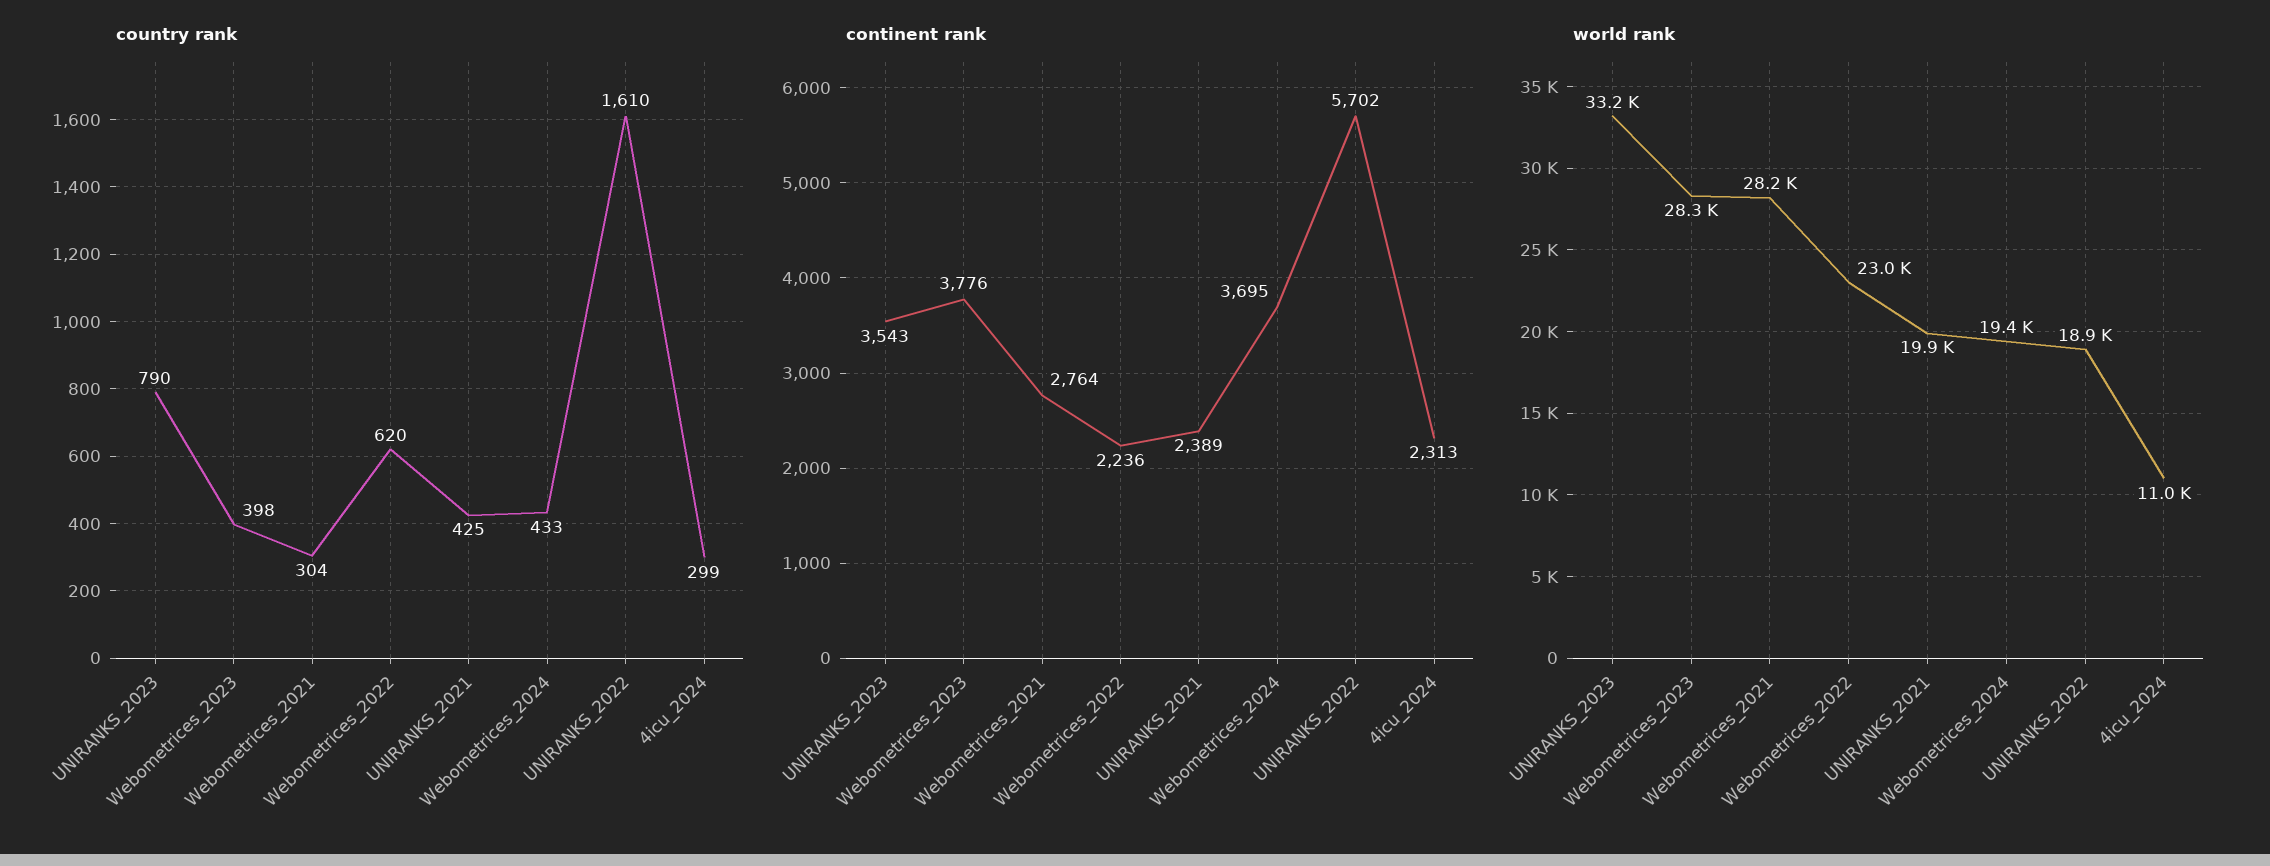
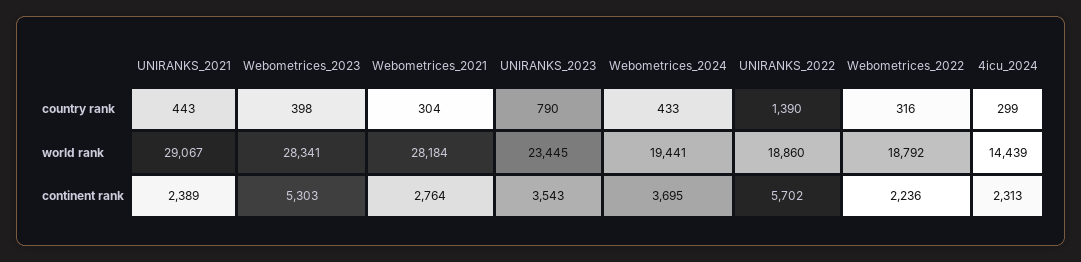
country rank, Webometrices_2022: 620 -> 316
country rank, UNIRANKS_2021: 425 -> 443
country rank, UNIRANKS_2022: 1610 -> 1390
continent rank, Webometrices_2023: 3776 -> 5303
world rank, UNIRANKS_2023: 33200 -> 23445
world rank, Webometrices_2022: 23000 -> 18792
world rank, UNIRANKS_2021: 19900 -> 29067
world rank, 4icu_2024: 11000 -> 14439

